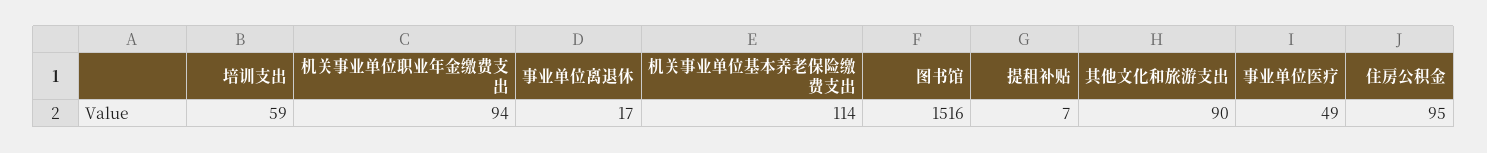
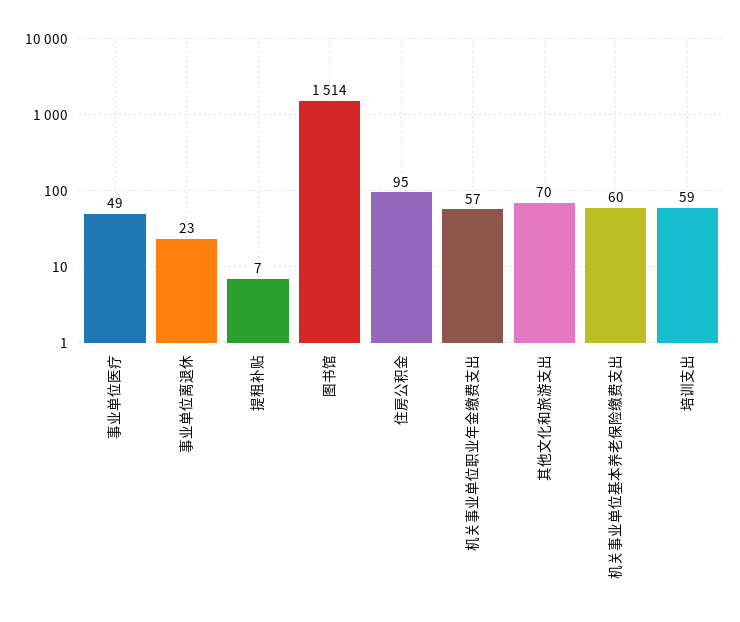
机关事业单位职业年金缴费支出: 94 -> 57
事业单位离退休: 17 -> 23
机关事业单位基本养老保险缴费支出: 114 -> 60
图书馆: 1516 -> 1514
其他文化和旅游支出: 90 -> 70

